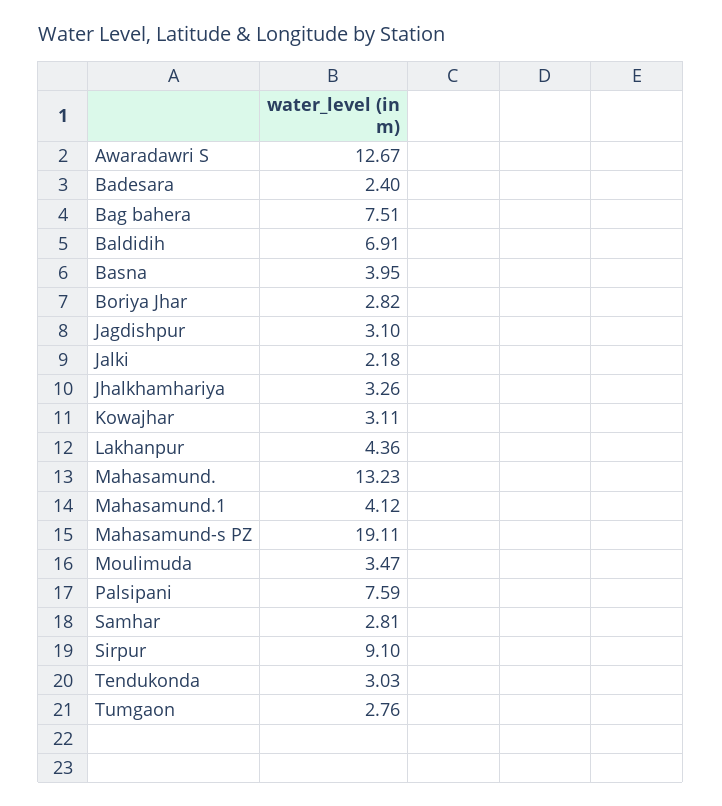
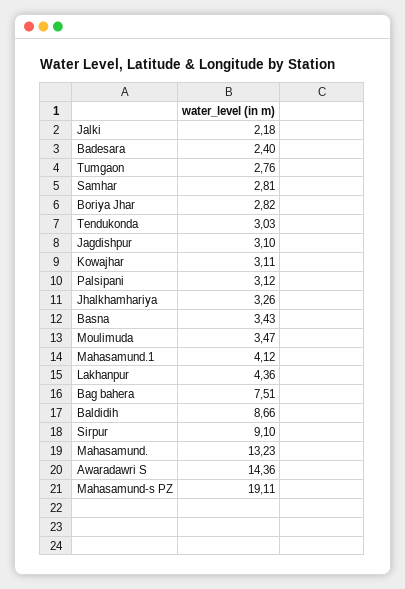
Awaradawri S: 12.67 -> 14.36
Baldidih: 6.91 -> 8.66
Basna: 3.95 -> 3.43
Palsipani: 7.59 -> 3.12

